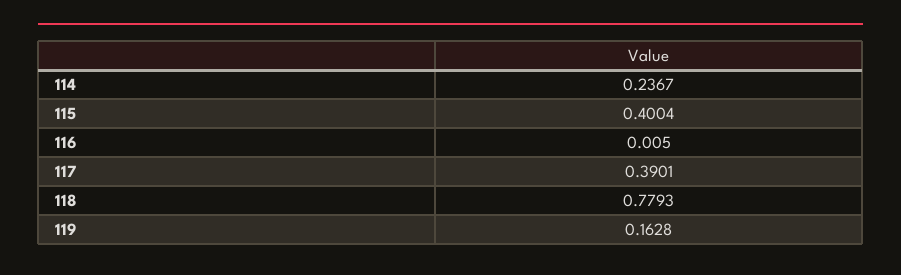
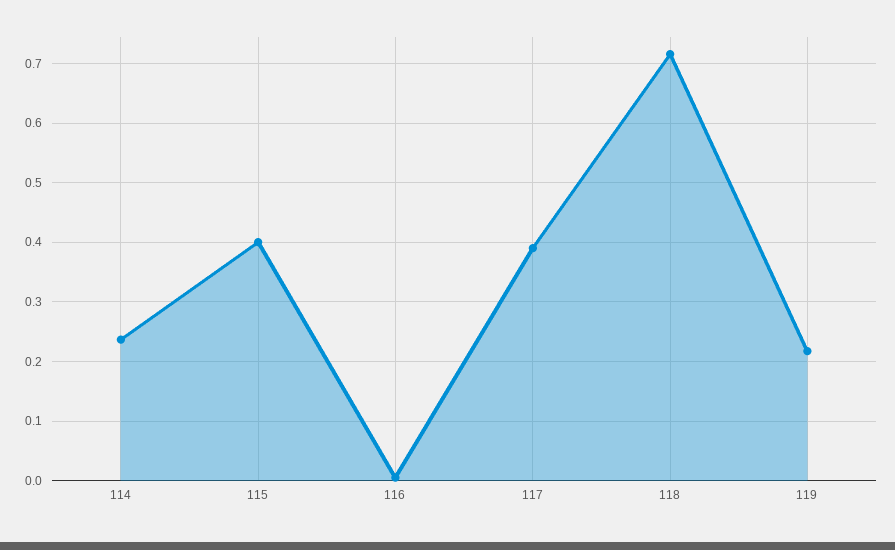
118: 0.7793 -> 0.72
119: 0.1628 -> 0.22

